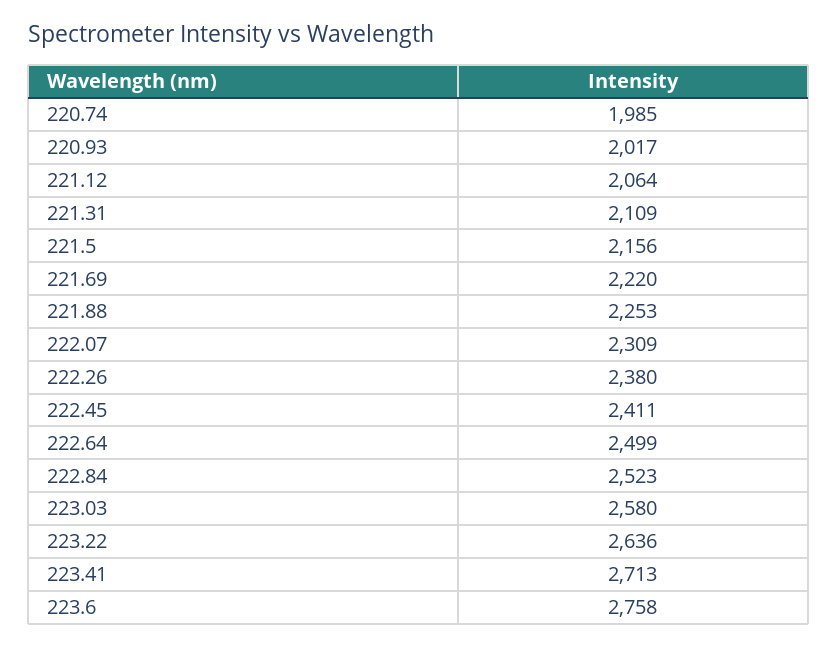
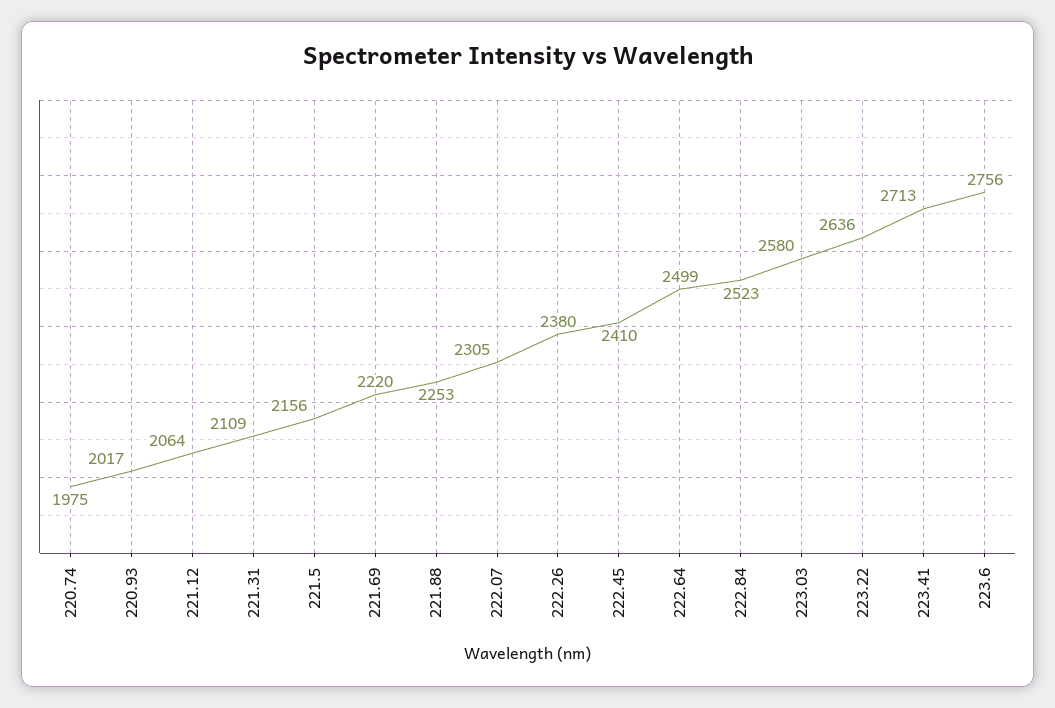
220.74: 1985 -> 1975
222.07: 2309 -> 2305
222.45: 2411 -> 2410
223.6: 2758 -> 2756

